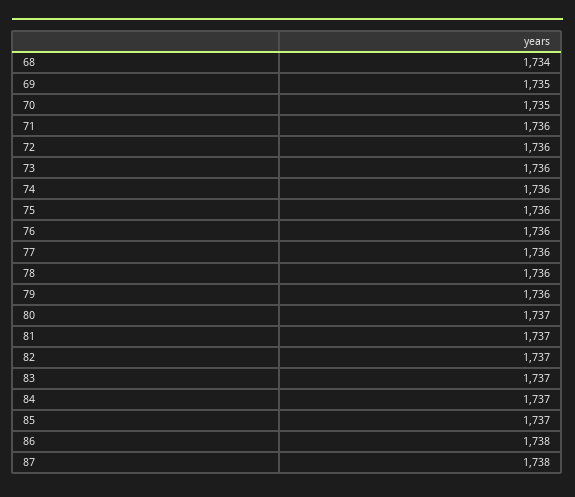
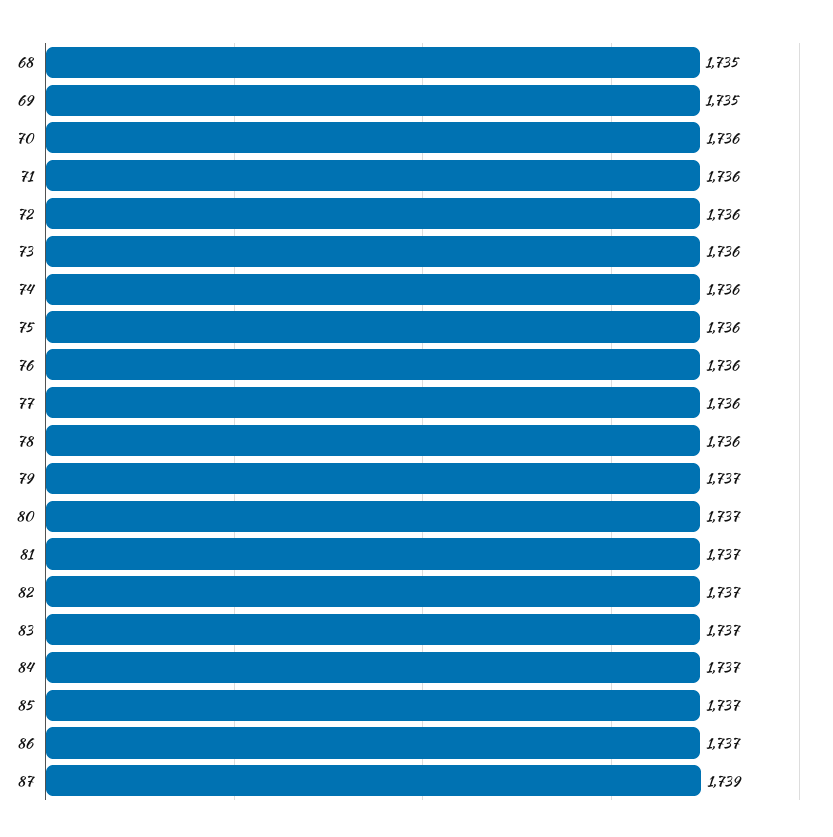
68: 1734 -> 1735
70: 1735 -> 1736
79: 1736 -> 1737
86: 1738 -> 1737
87: 1738 -> 1739

